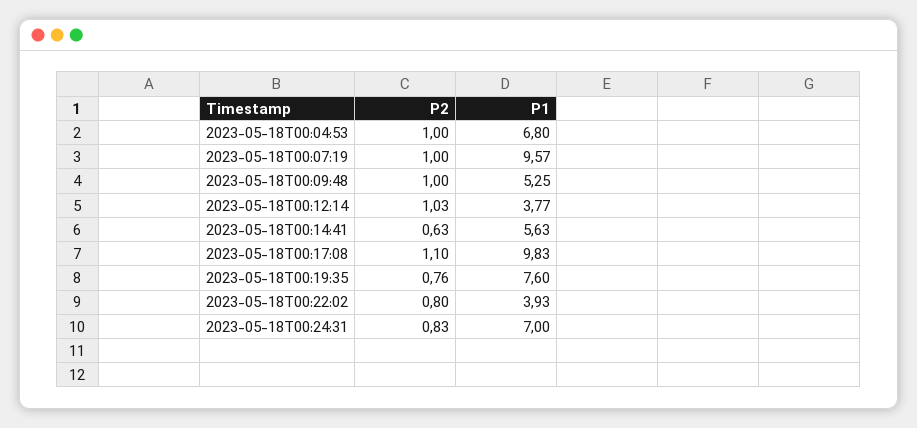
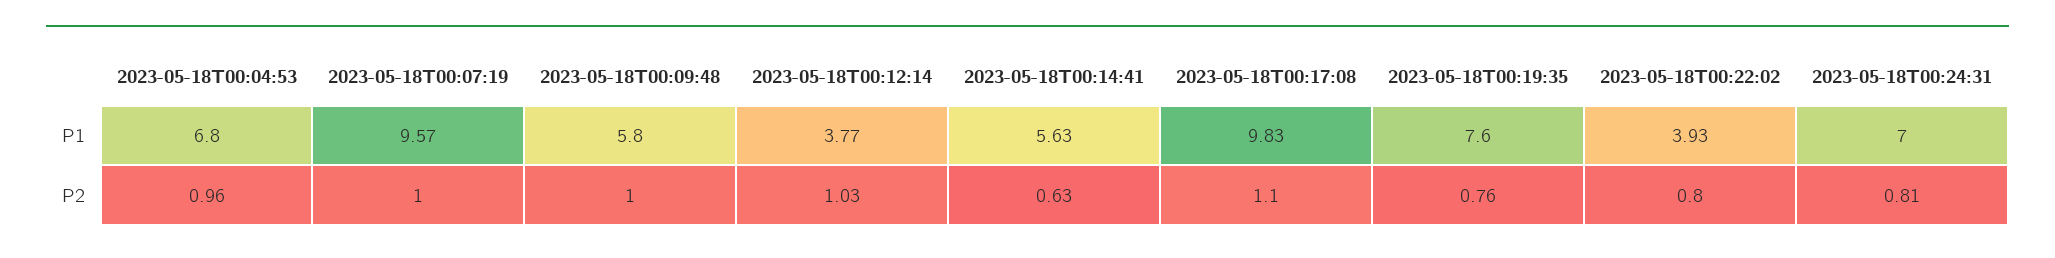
P2, 2023-05-18T00:04:53: 1 -> 0.96
P1, 2023-05-18T00:09:48: 5.25 -> 5.8
P2, 2023-05-18T00:24:31: 0.83 -> 0.81

